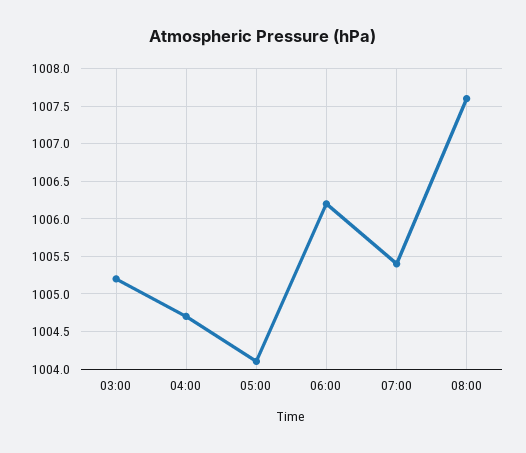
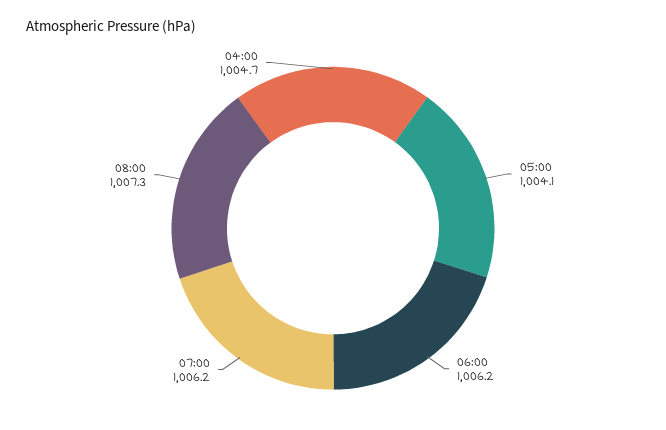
03:00: 1005.2 -> none
07:00: 1005.4 -> 1006.2
08:00: 1007.6 -> 1007.3

